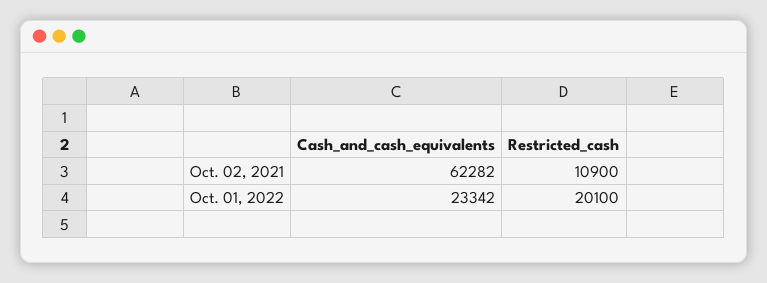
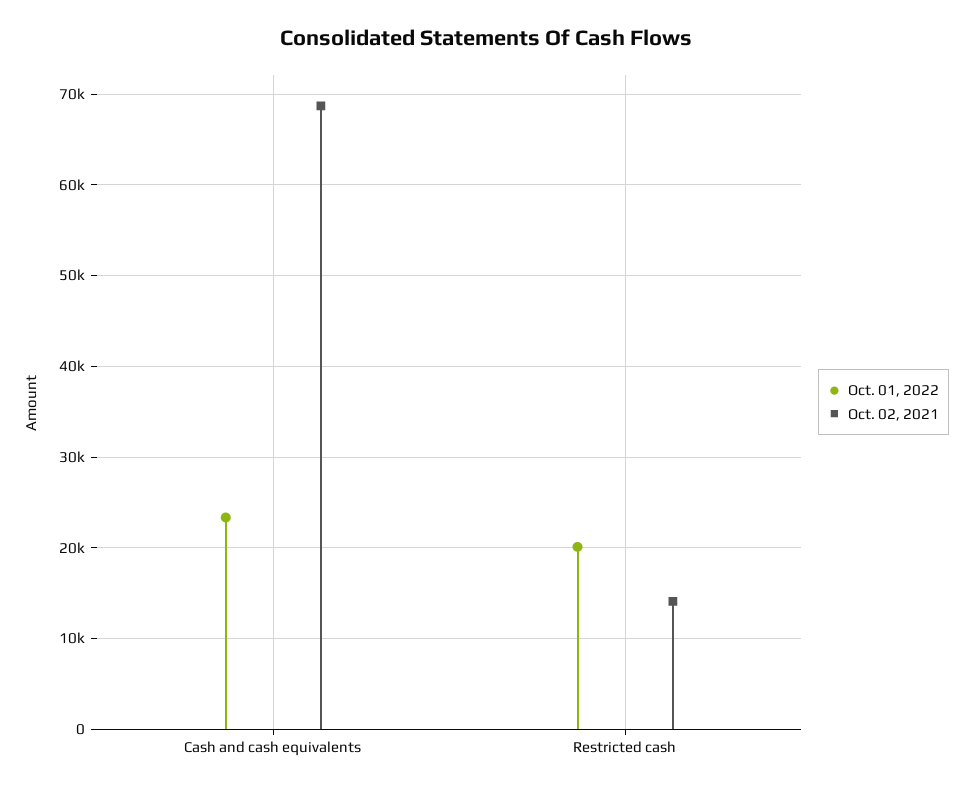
Oct. 02, 2021, Cash_and_cash_equivalents: 62282 -> 69000
Oct. 02, 2021, Restricted_cash: 10900 -> 14000

